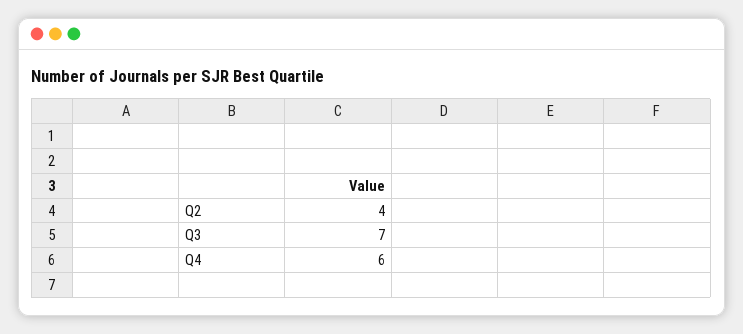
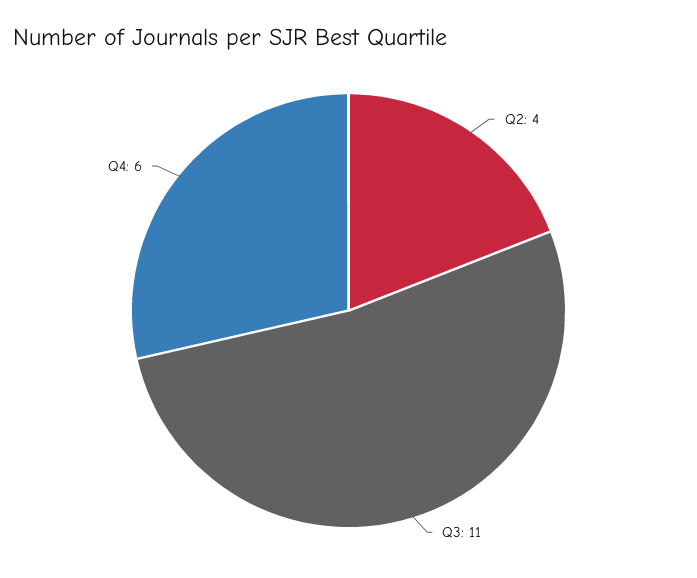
Q3: 7 -> 11

